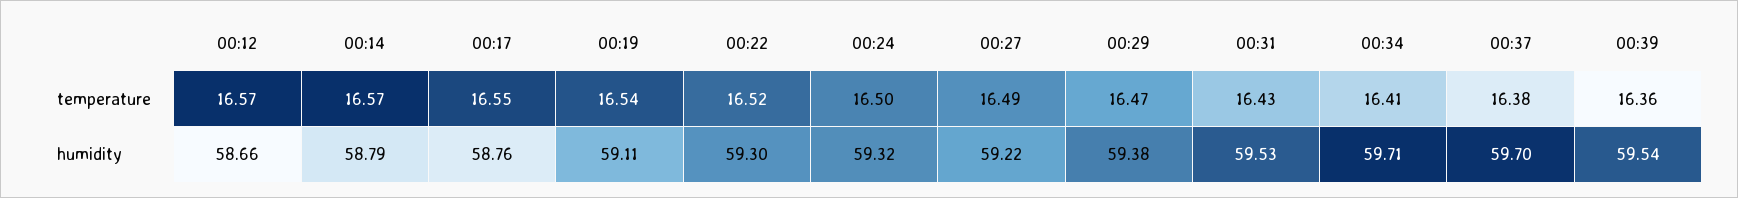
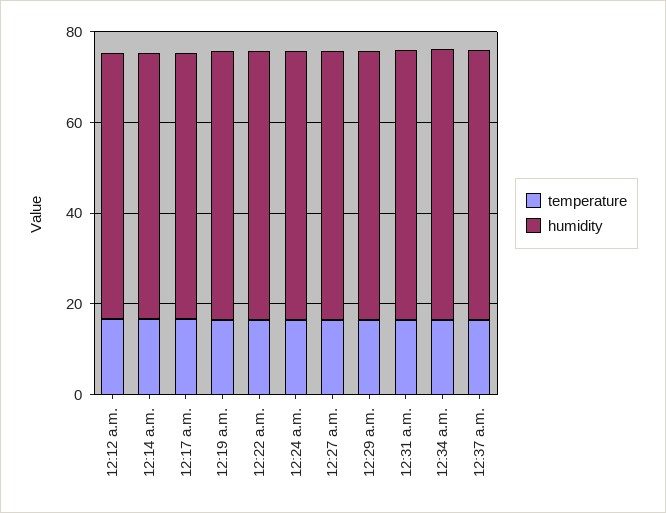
temperature, 00:39: 16.36 -> none
humidity, 00:39: 59.54 -> none

